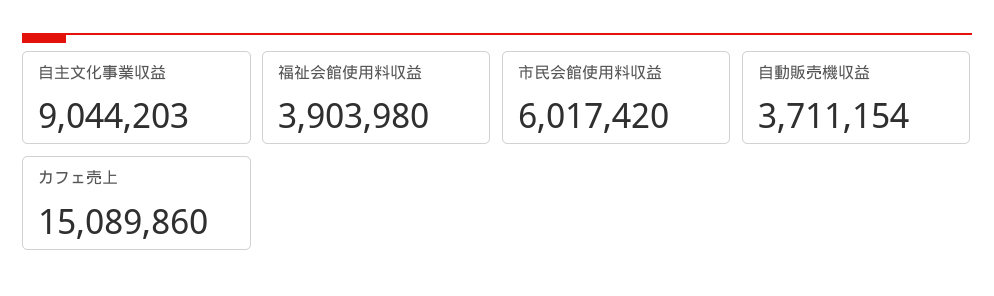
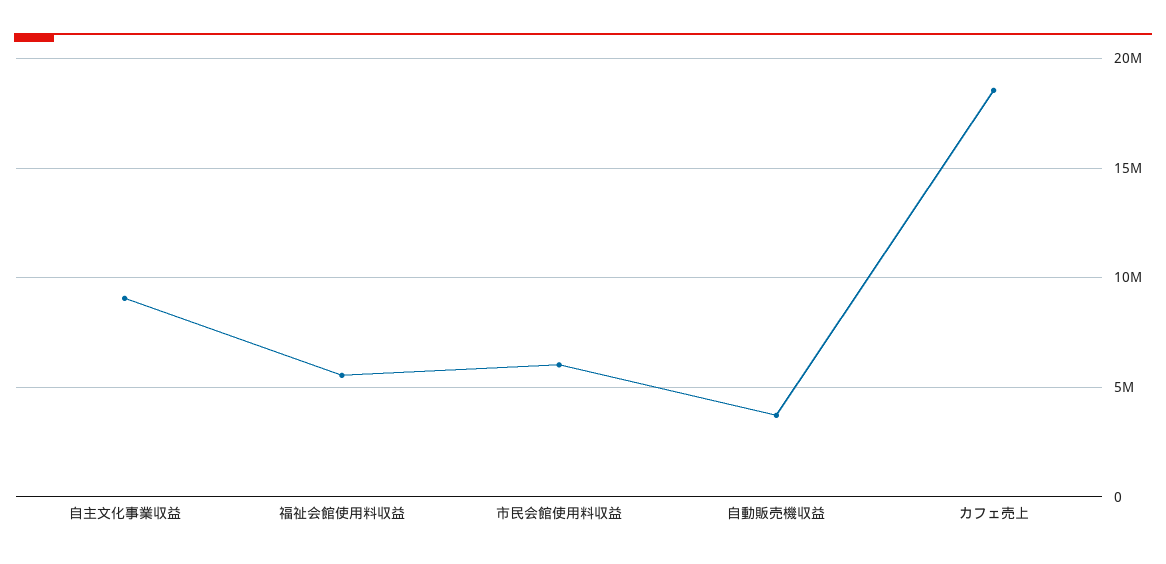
福祉会館使用料収益: 3903980 -> 5500000
カフェ売上: 15089860 -> 18500000

